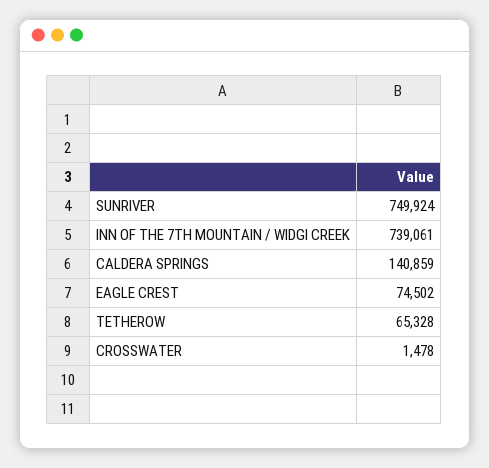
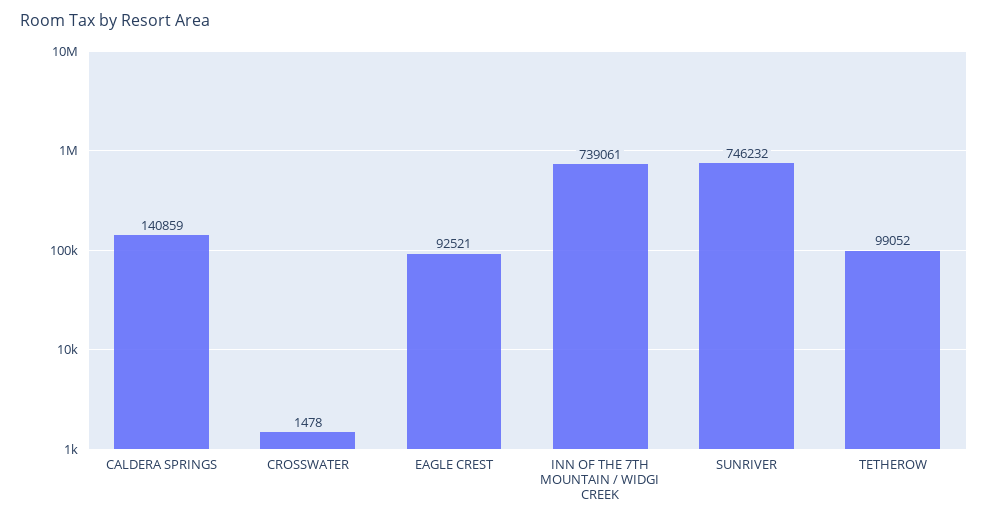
SUNRIVER: 749924 -> 746232
EAGLE CREST: 74502 -> 92521
TETHEROW: 65328 -> 99052

